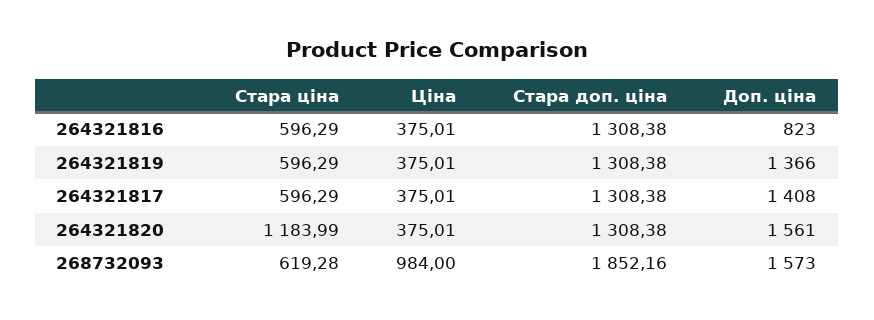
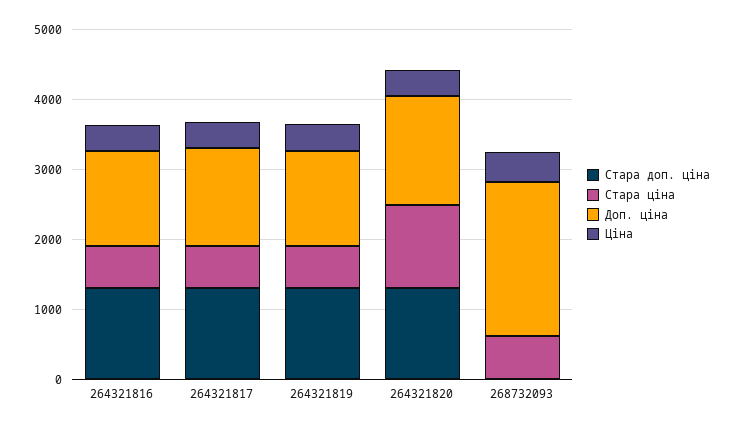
Доп. ціна, 264321816: 823 -> 1400
Ціна, 268732093: 984 -> 400
Стара доп. ціна, 268732093: 1852.16 -> 0
Доп. ціна, 268732093: 1573 -> 2200

